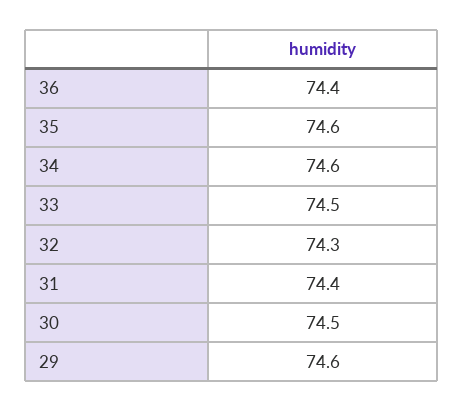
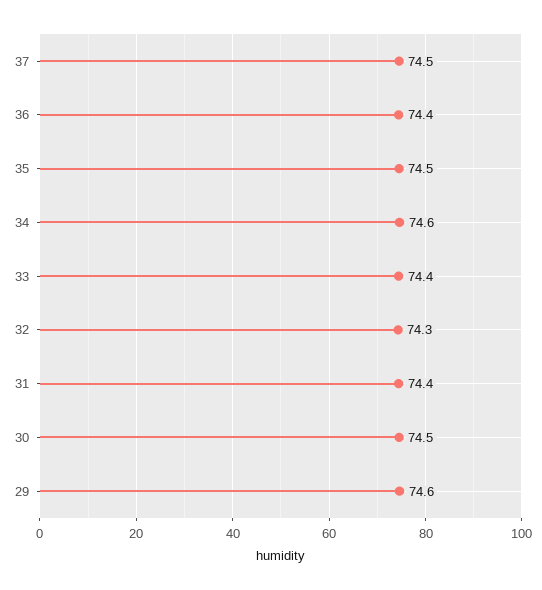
35: 74.6 -> 74.5
33: 74.5 -> 74.4
37: none -> 74.5

